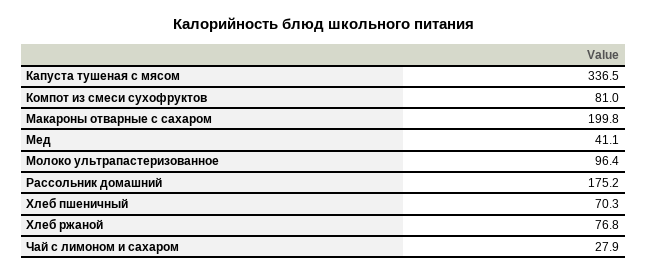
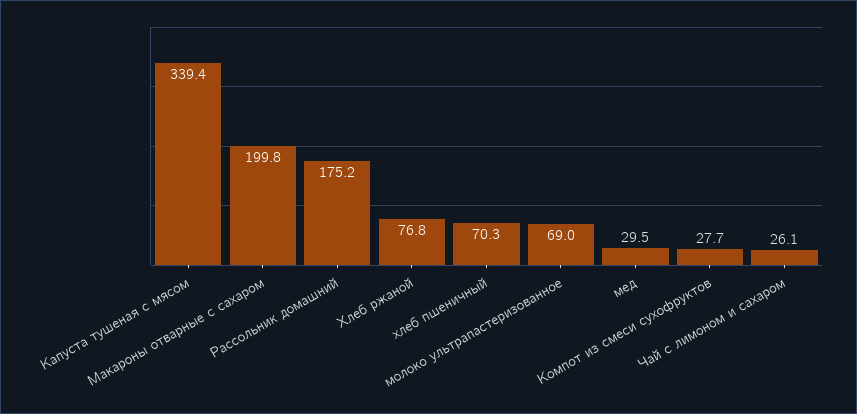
Капуста тушеная с мясом: 336.5 -> 339.4
Компот из смеси сухофруктов: 81 -> 27.7
Мед: 41.1 -> 29.5
Молоко ультрапастеризованное: 96.4 -> 69
Чай с лимоном и сахаром: 27.9 -> 26.1

